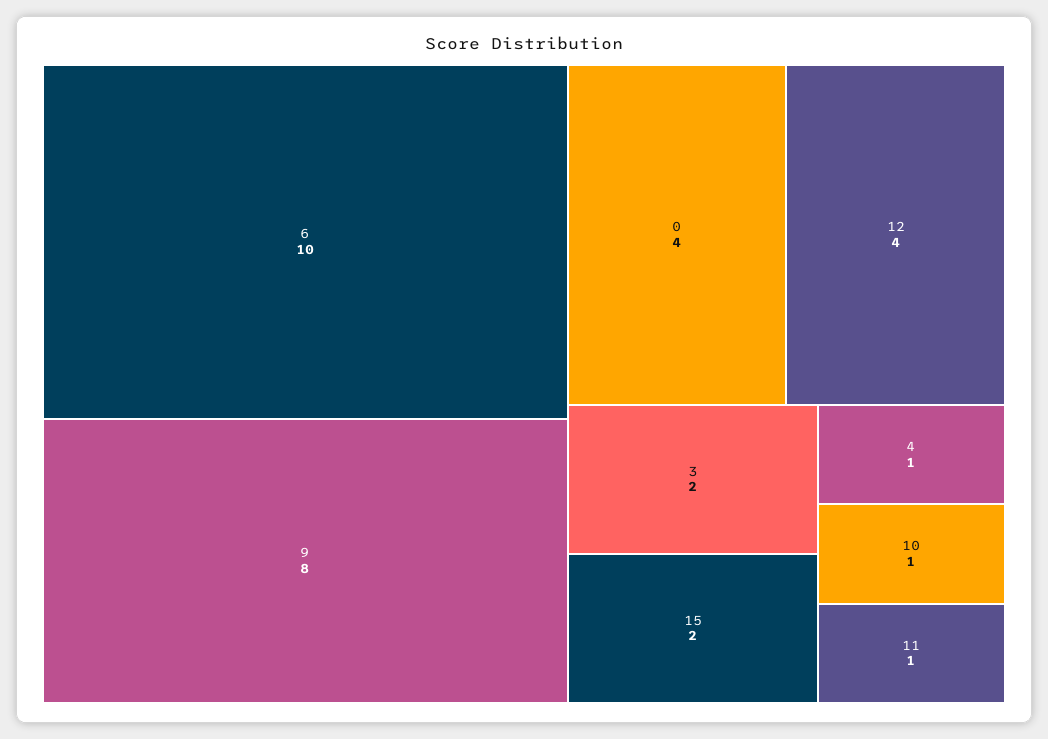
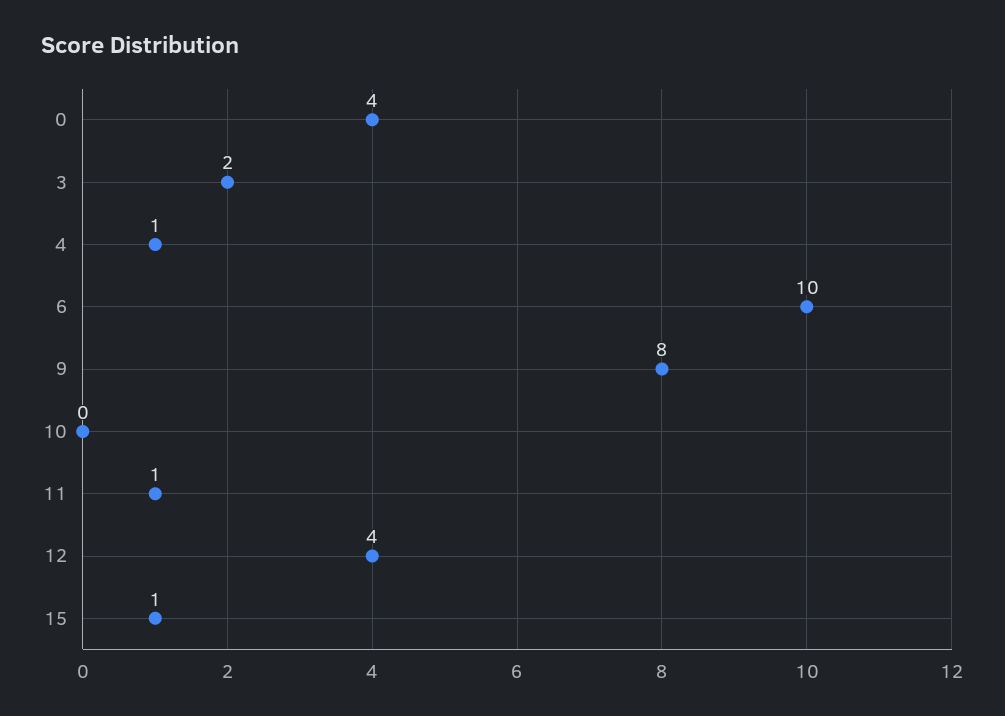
15: 2 -> 1
10: 1 -> 0

